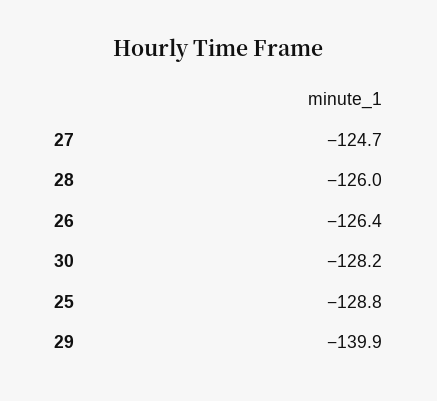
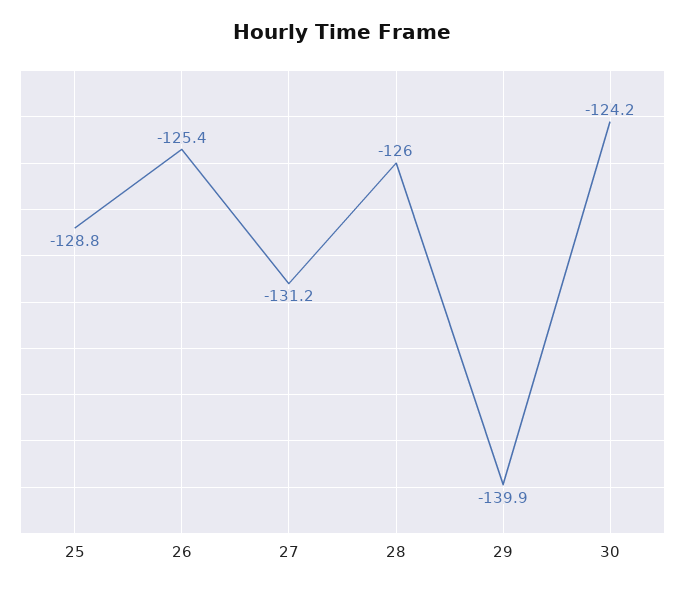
27: -124.7 -> -131.2
26: -126.4 -> -125.4
30: -128.2 -> -124.2

